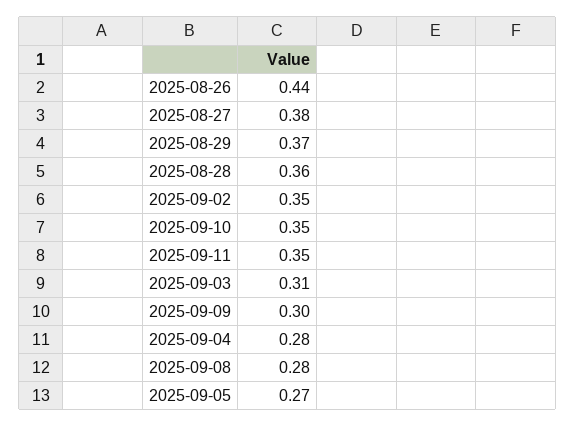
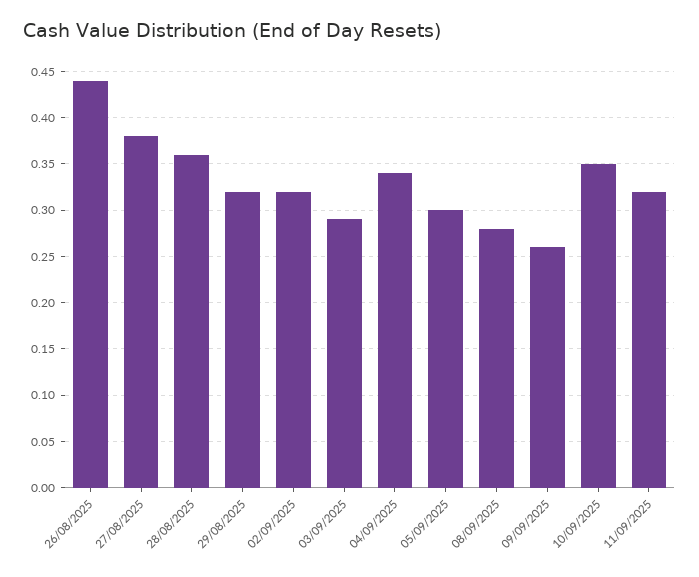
2025-08-29: 0.37 -> 0.32
2025-09-02: 0.35 -> 0.32
2025-09-11: 0.35 -> 0.32
2025-09-03: 0.31 -> 0.29
2025-09-09: 0.3 -> 0.26
2025-09-04: 0.28 -> 0.34
2025-09-05: 0.27 -> 0.3

